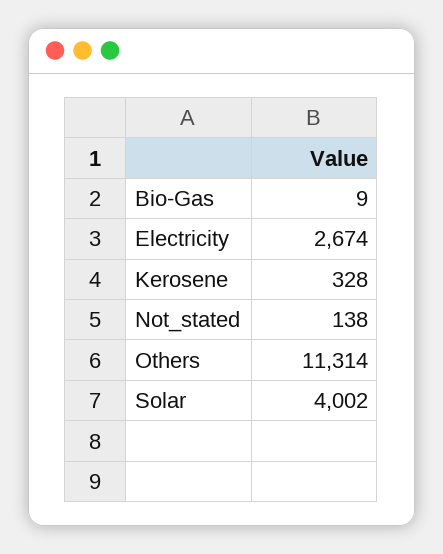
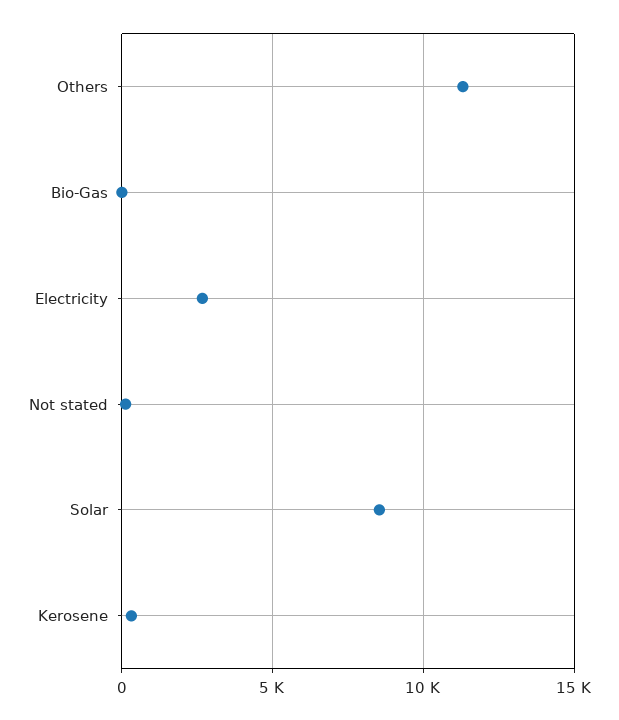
Solar: 4002 -> 8500

